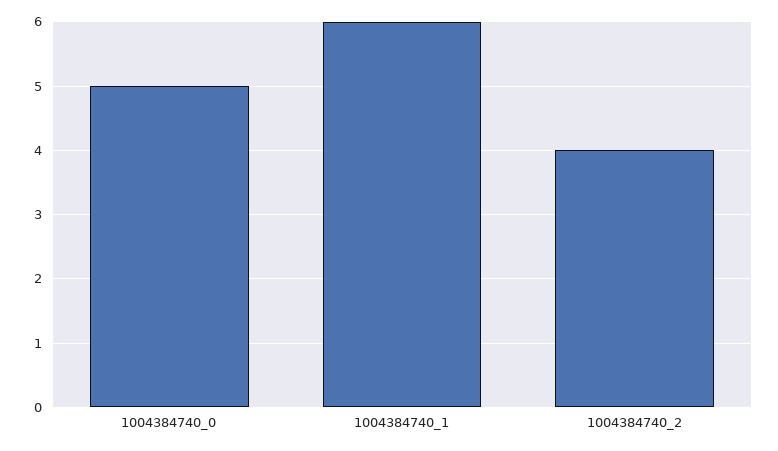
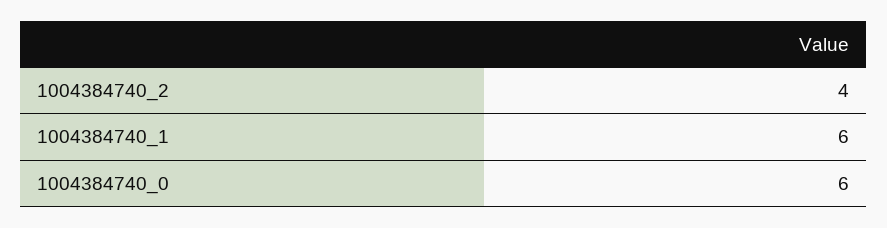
1004384740_0: 5 -> 6

